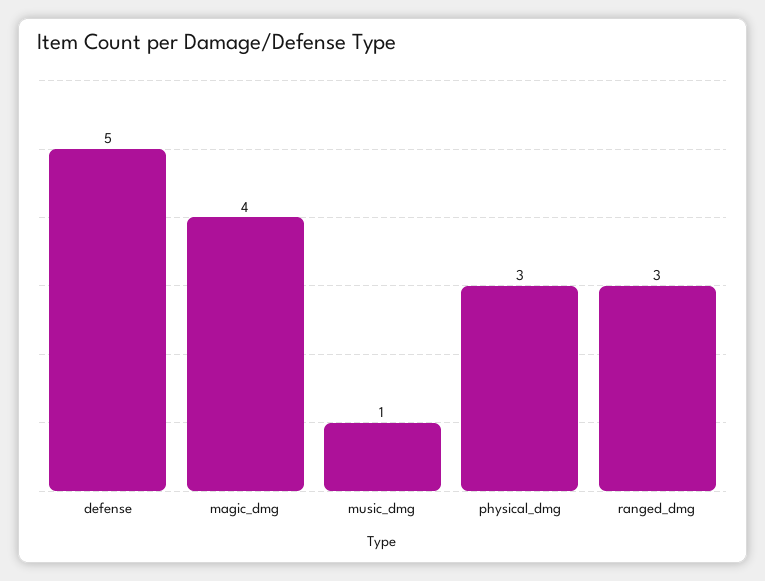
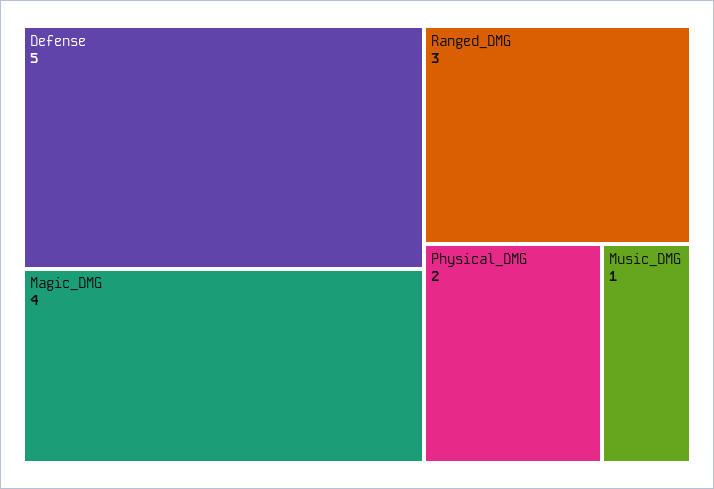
physical_dmg: 3 -> 2

